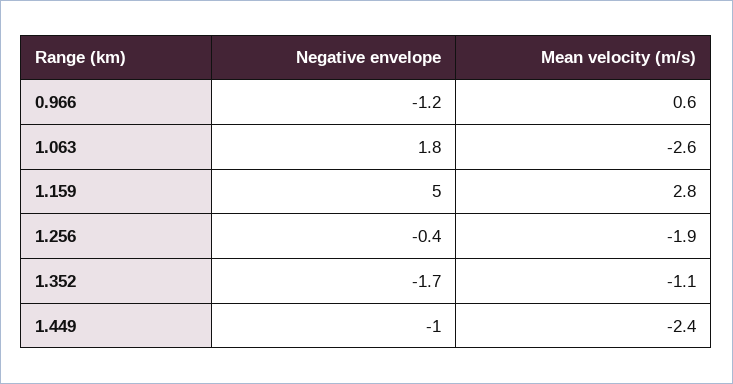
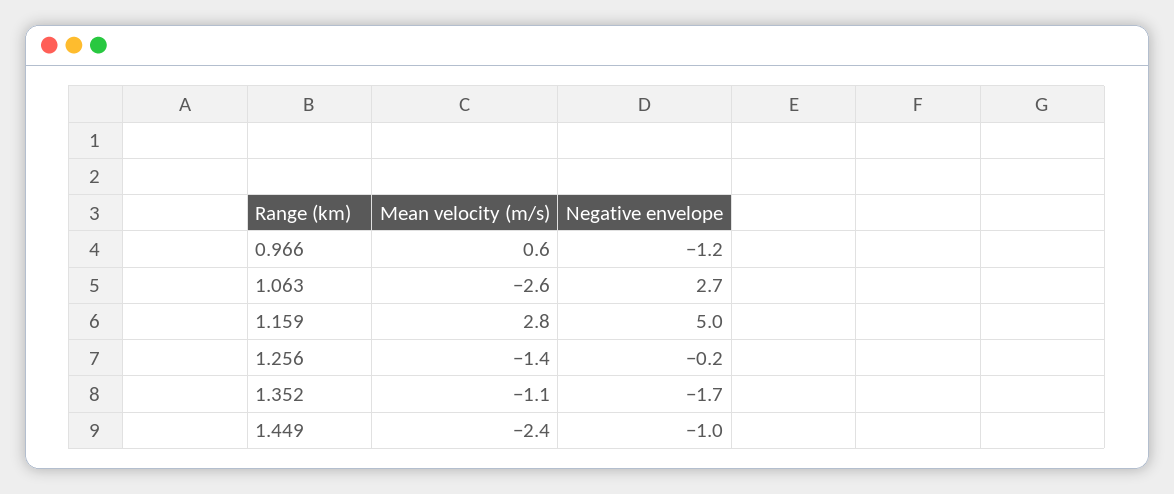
Negative envelope, 1.063: 1.8 -> 2.7
Negative envelope, 1.256: -0.4 -> -0.2
Mean velocity (m/s), 1.256: -1.9 -> -1.4

